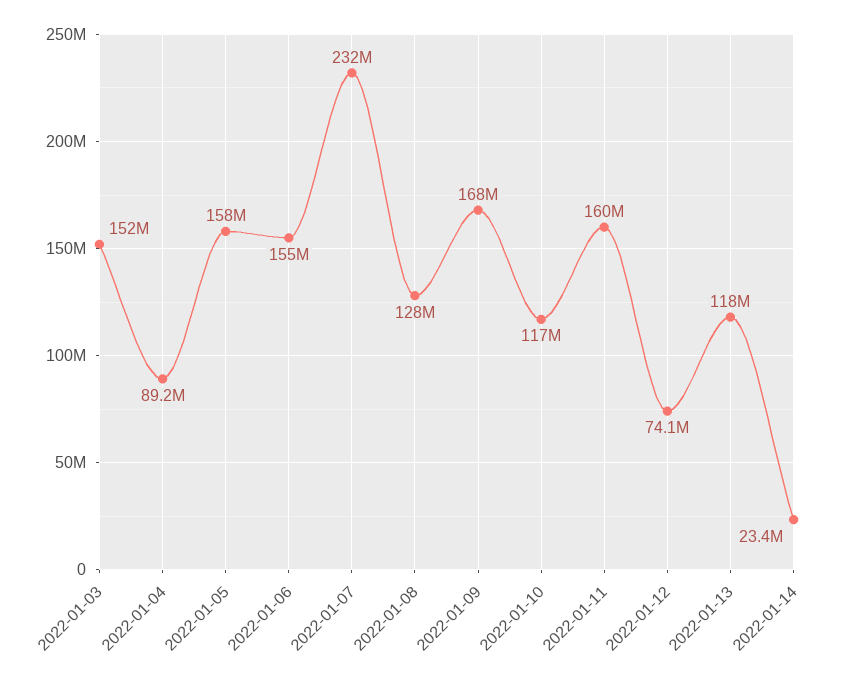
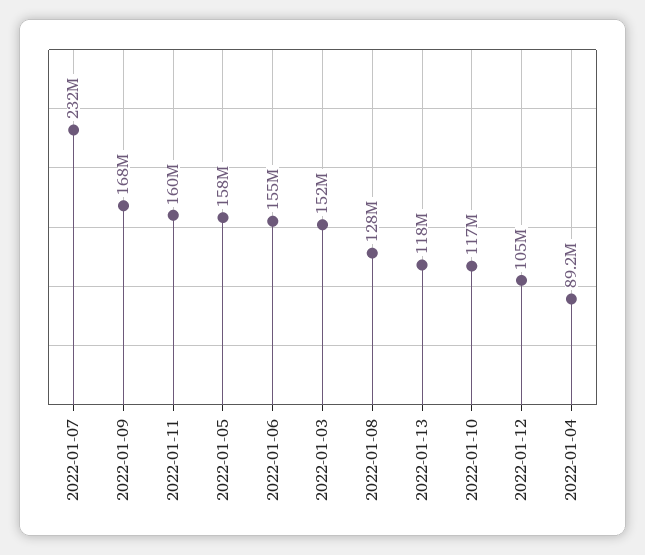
2022-01-12: 74100000 -> 105000000
2022-01-14: 23400000 -> none

